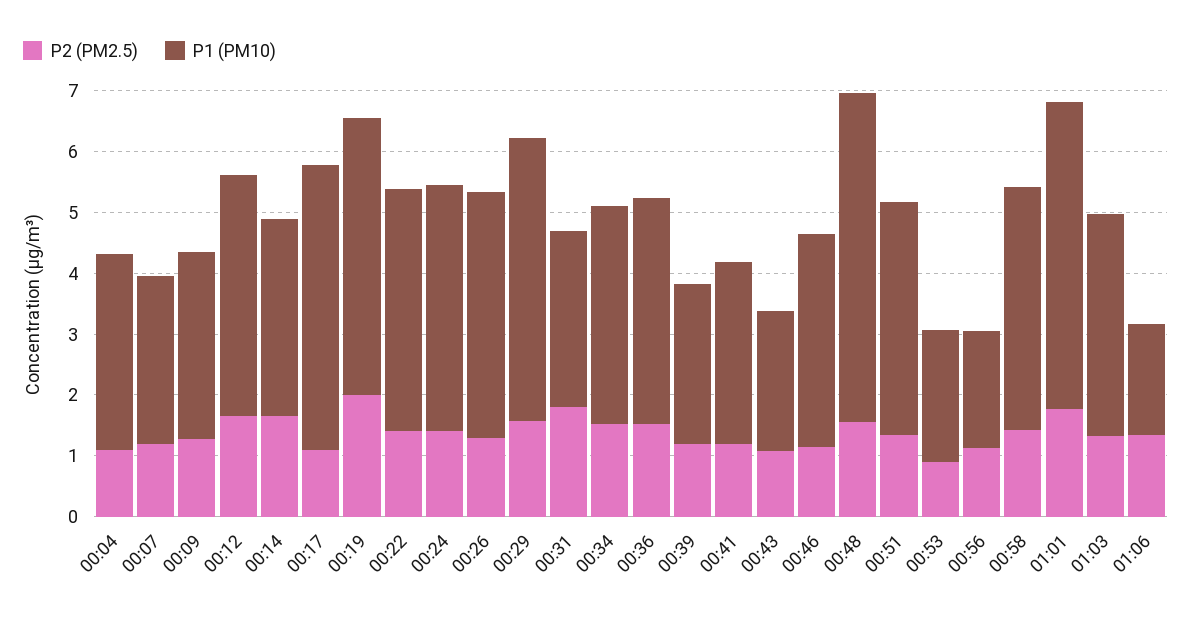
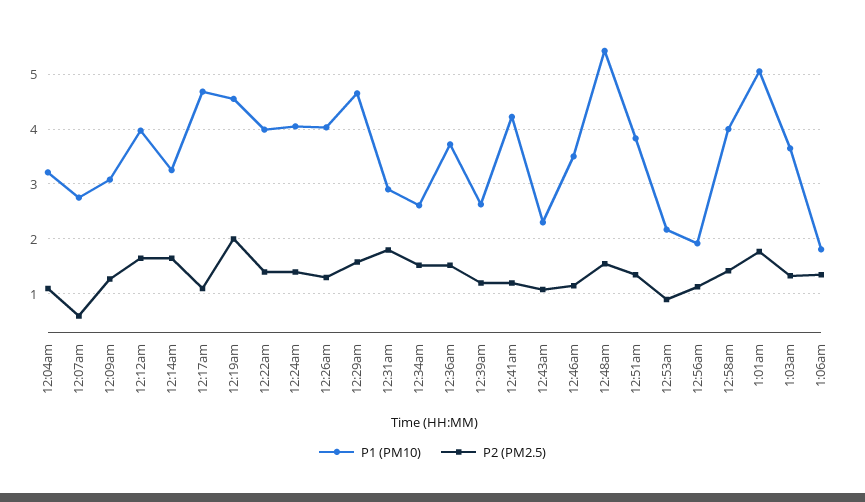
P2 (PM2.5), 00:07: 1.2 -> 0.6
P1 (PM10), 00:34: 3.6 -> 2.6
P1 (PM10), 00:41: 3 -> 4.2

